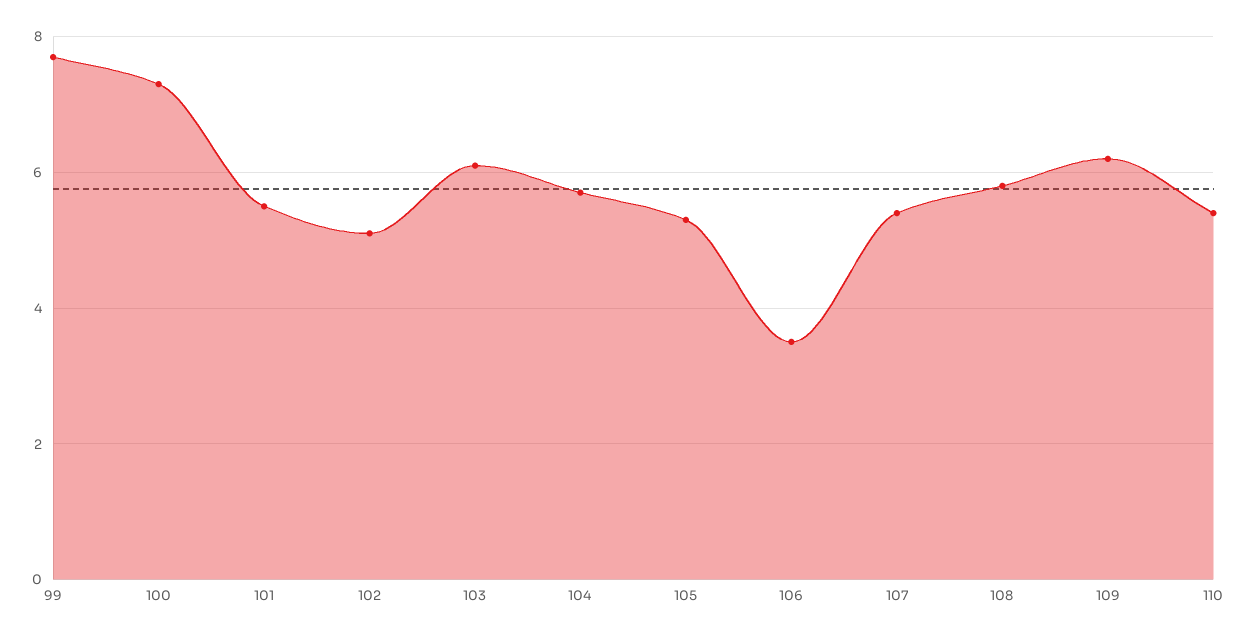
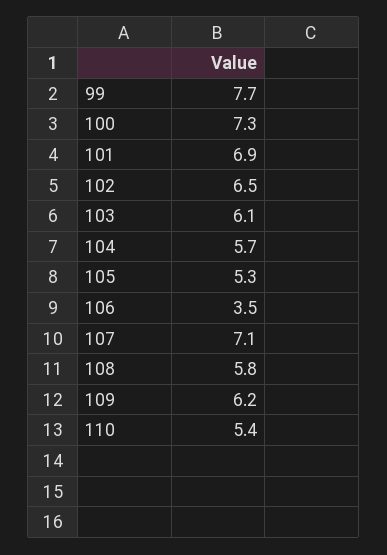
101: 5.5 -> 6.9
102: 5 -> 6.5
107: 5.5 -> 7.1

